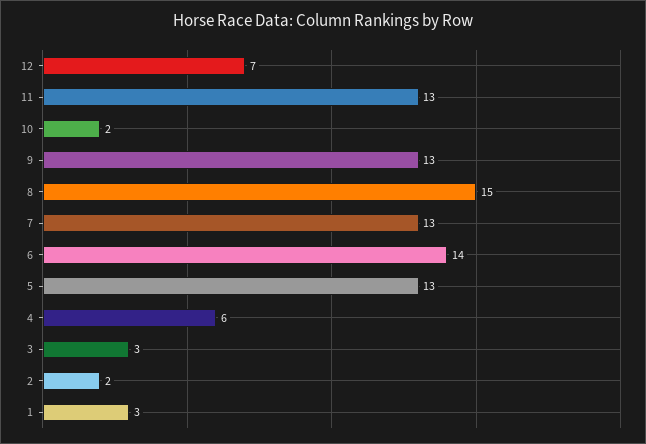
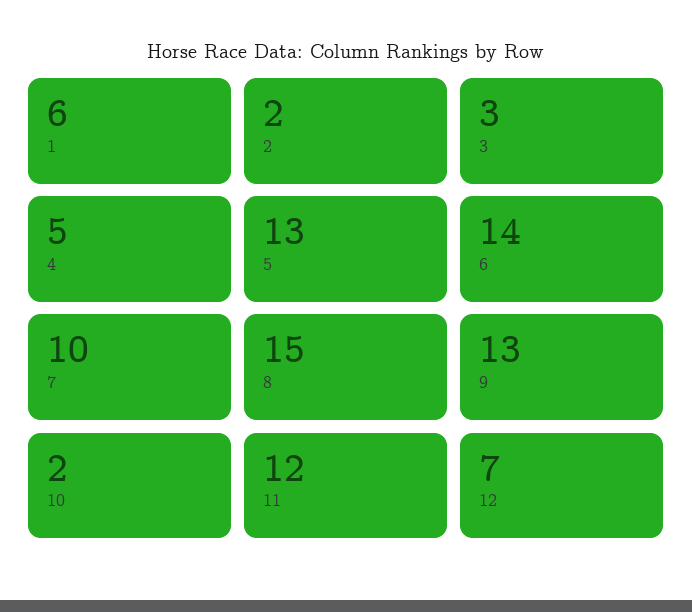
11: 13 -> 12
7: 13 -> 10
4: 6 -> 5
1: 3 -> 6

